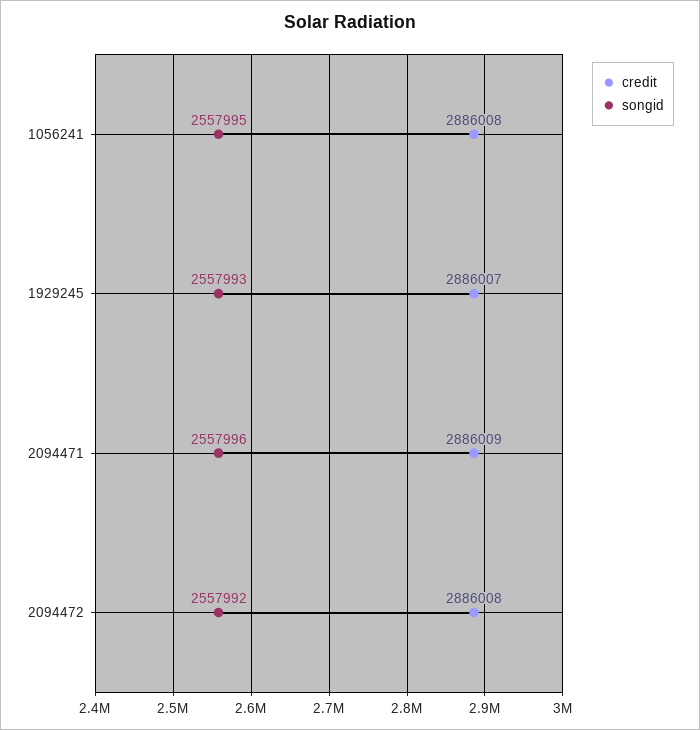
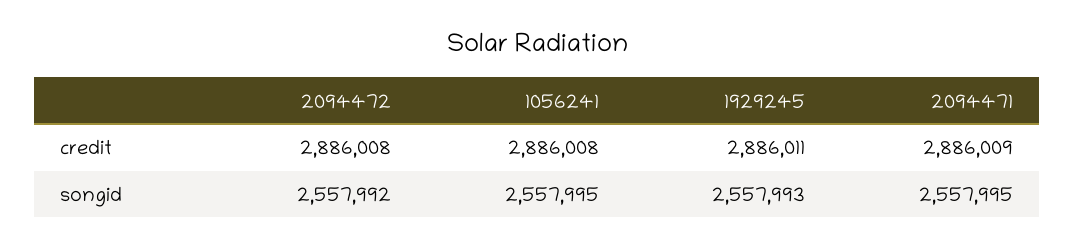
credit, 1929245: 2886007 -> 2886011
songid, 2094471: 2557996 -> 2557995

